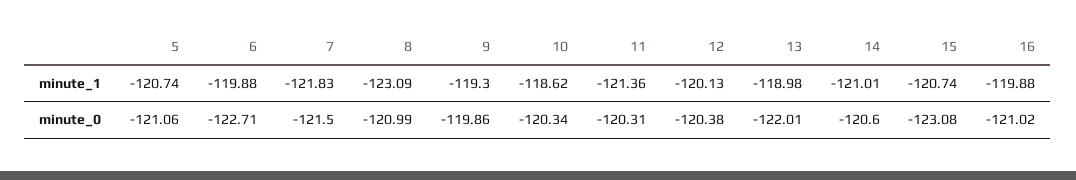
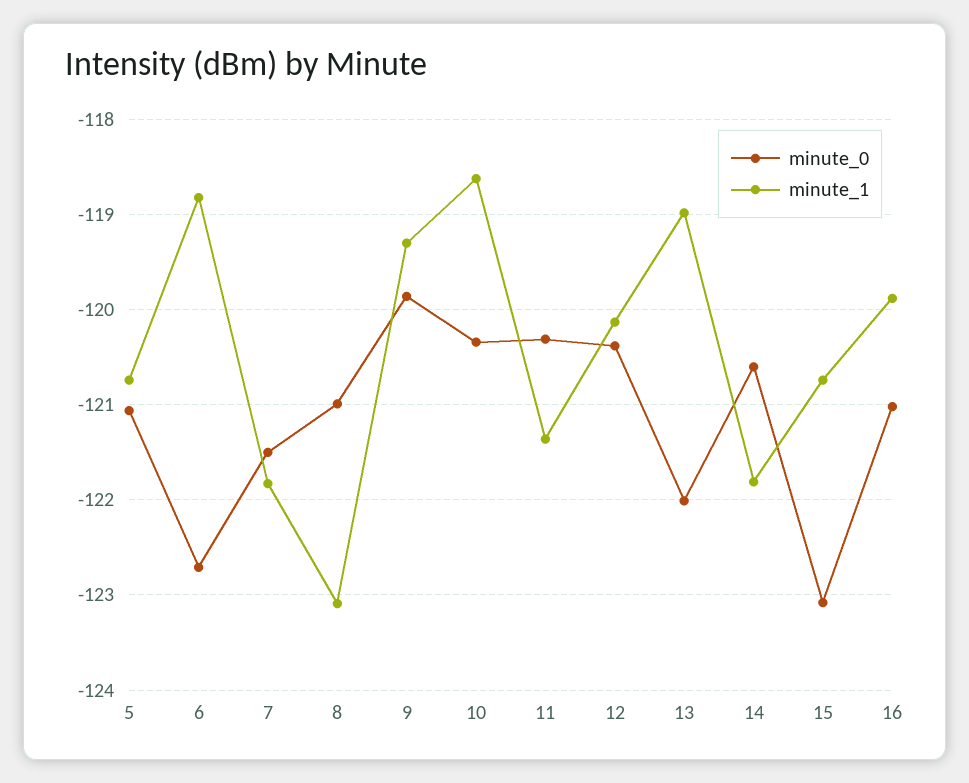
minute_1, 6: -119.88 -> -118.8
minute_1, 14: -121.01 -> -121.8

